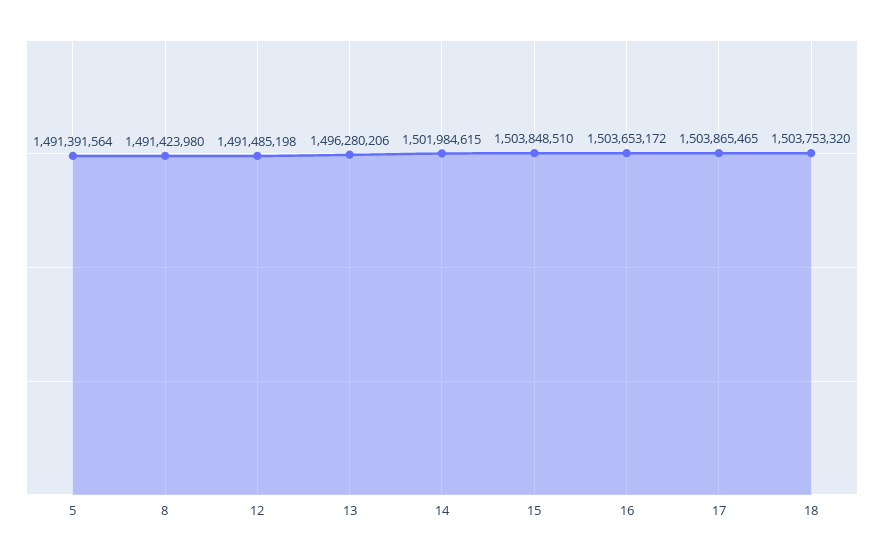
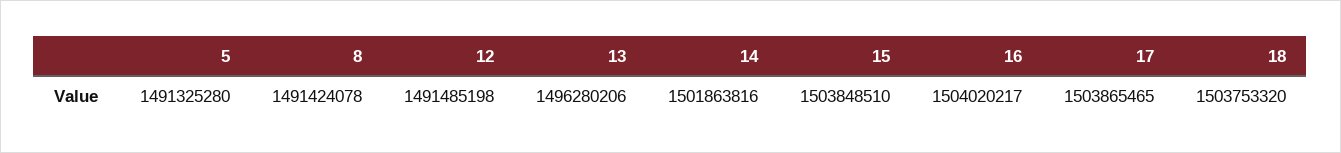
5: 1491391564 -> 1491325280
8: 1491423980 -> 1491424078
14: 1501984615 -> 1501863816
16: 1503653172 -> 1504020217

